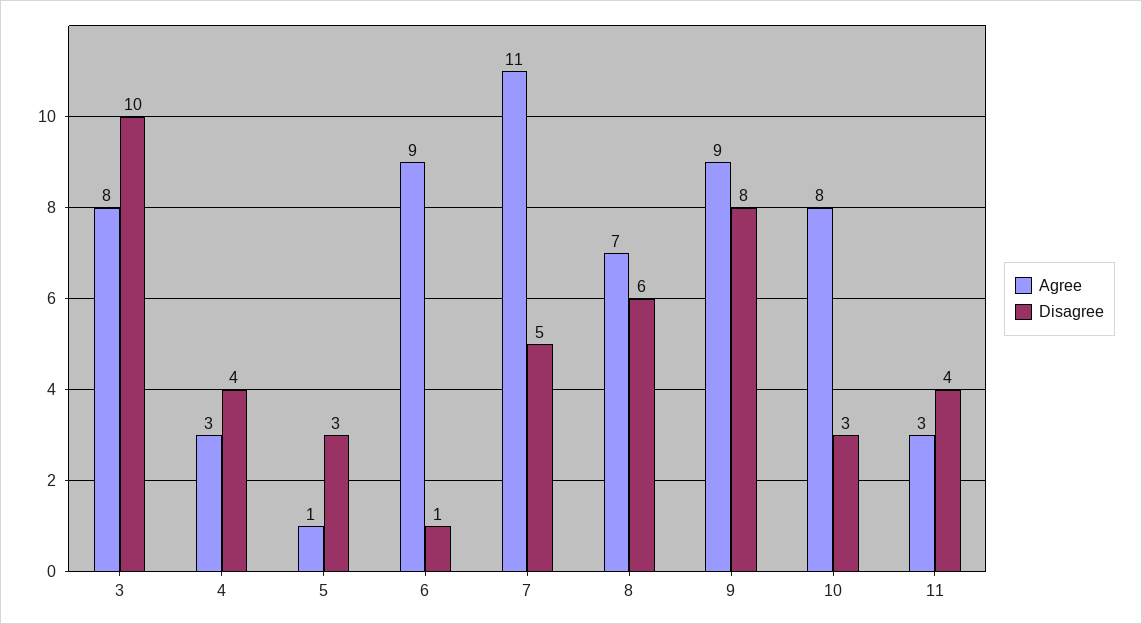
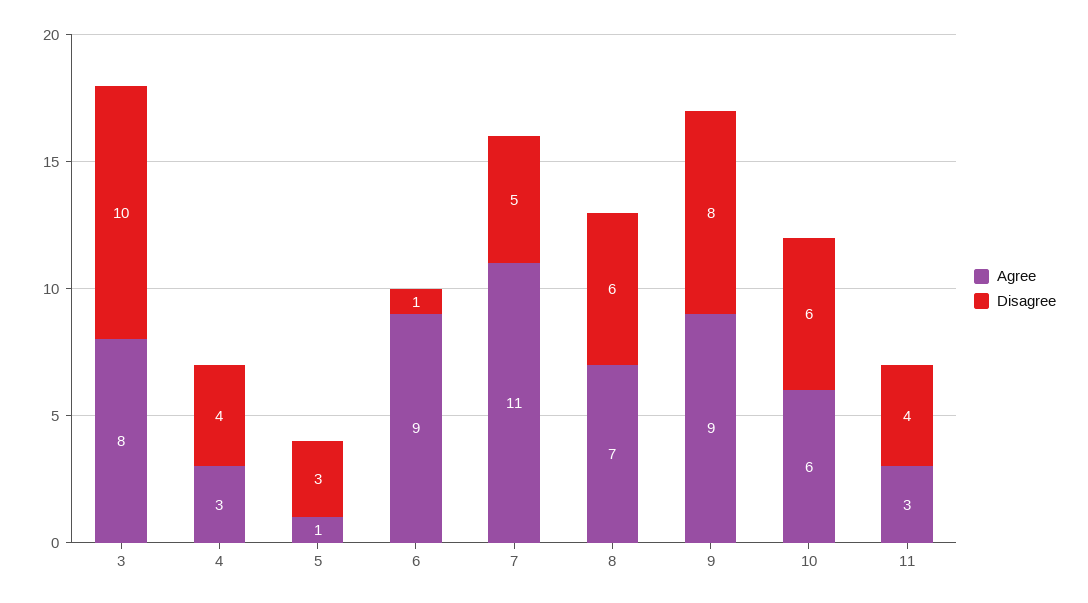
Agree, 10: 8 -> 6
Disagree, 10: 3 -> 6

